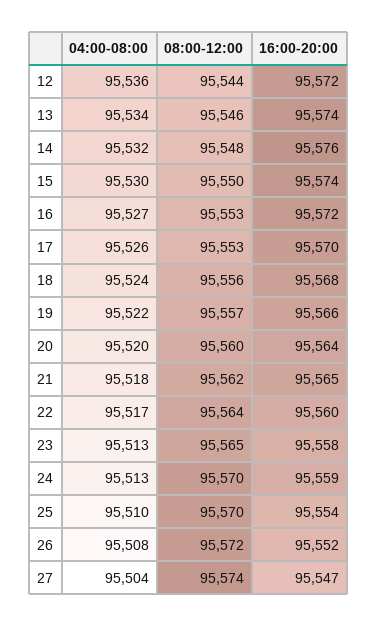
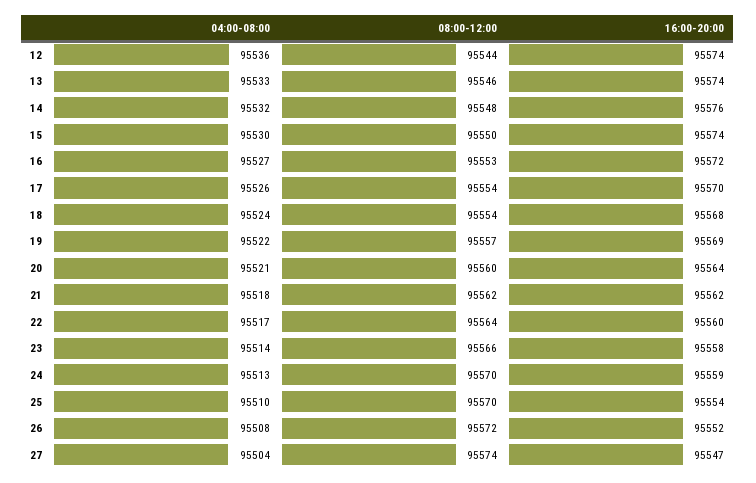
16:00-20:00, 12: 95572 -> 95574
04:00-08:00, 13: 95534 -> 95533
08:00-12:00, 17: 95553 -> 95554
08:00-12:00, 18: 95556 -> 95554
16:00-20:00, 19: 95566 -> 95569
04:00-08:00, 20: 95520 -> 95521
16:00-20:00, 21: 95565 -> 95562
04:00-08:00, 23: 95513 -> 95514
08:00-12:00, 23: 95565 -> 95566

